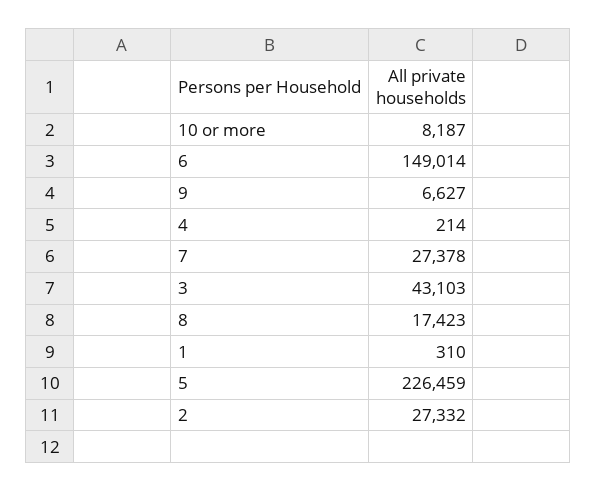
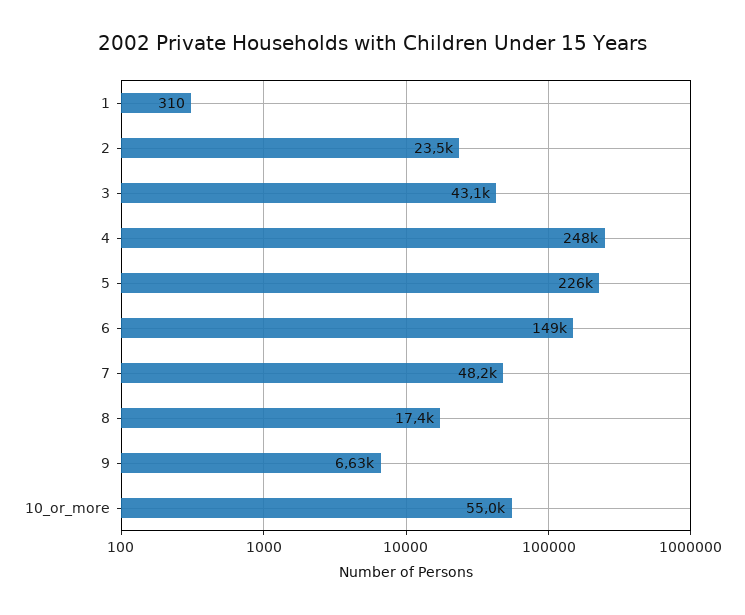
10 or more: 8187 -> 55000
4: 214 -> 248000
7: 27378 -> 48200
2: 27332 -> 23500

